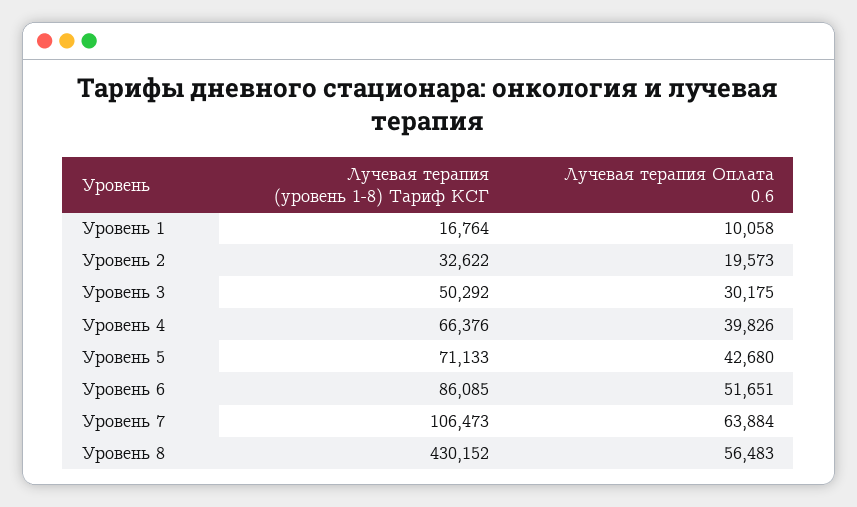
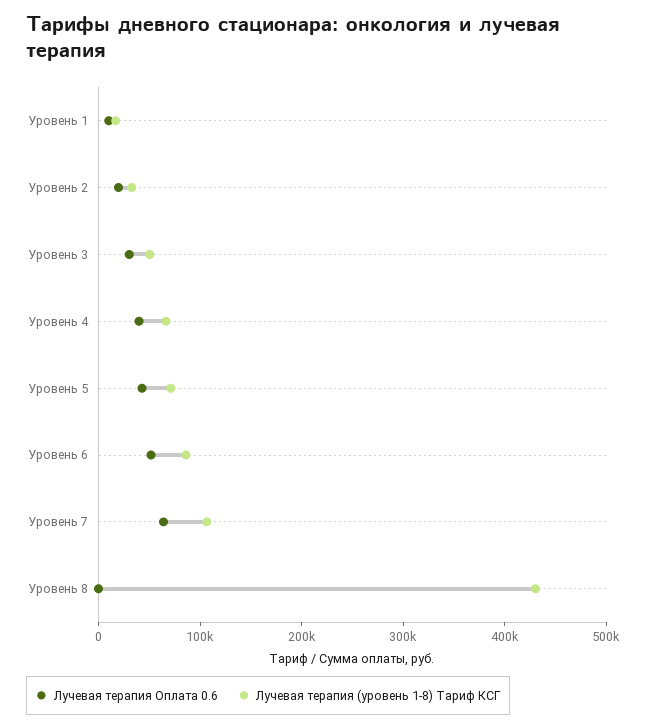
Лучевая терапия Оплата 0.6, Уровень 8: 56483 -> 0

